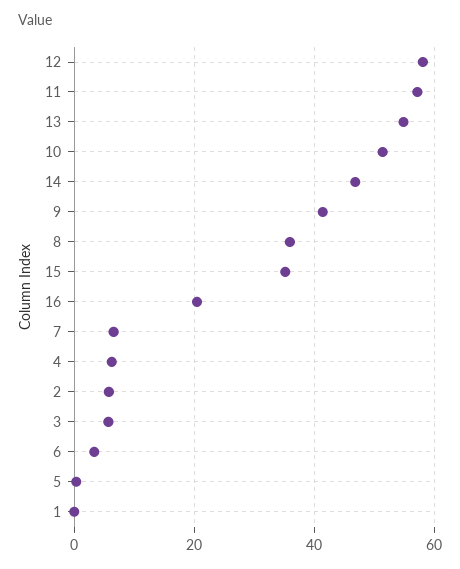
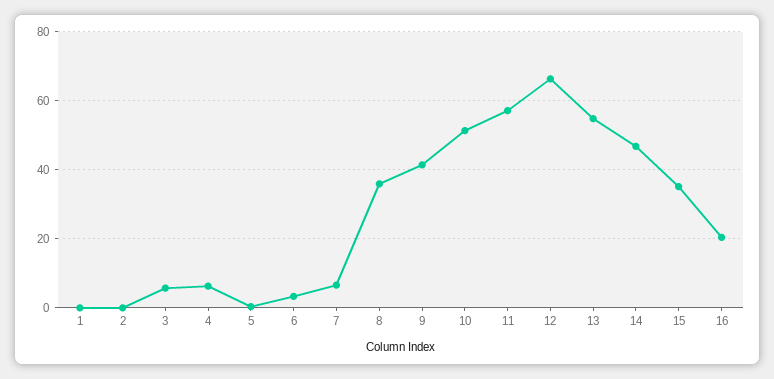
12: 58 -> 66
2: 6 -> 0

